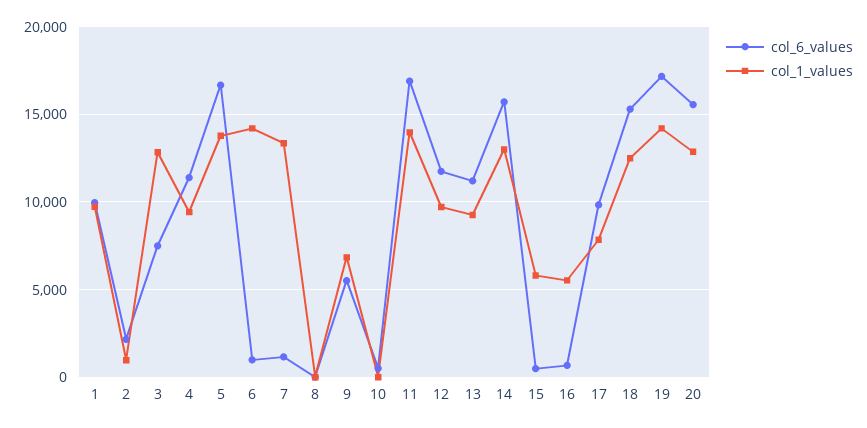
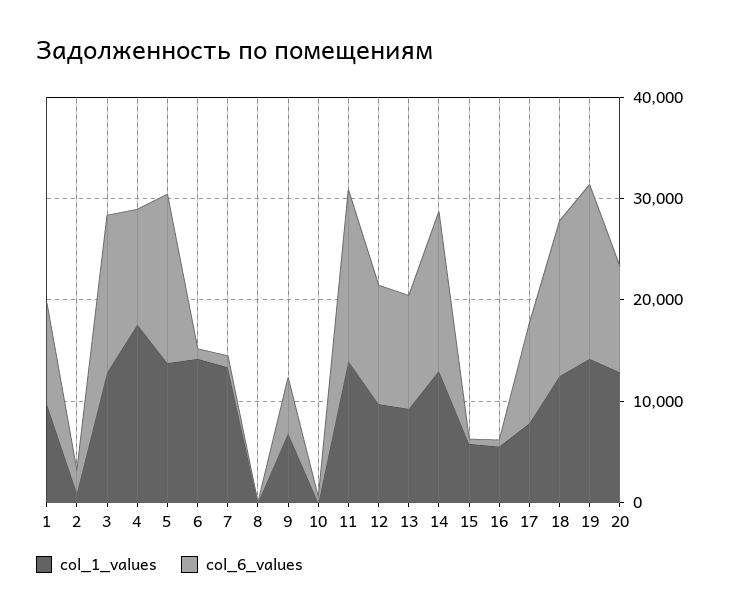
col_6_values, 3: 7500 -> 16000
col_1_values, 4: 9500 -> 18000
col_6_values, 20: 15500 -> 10000

